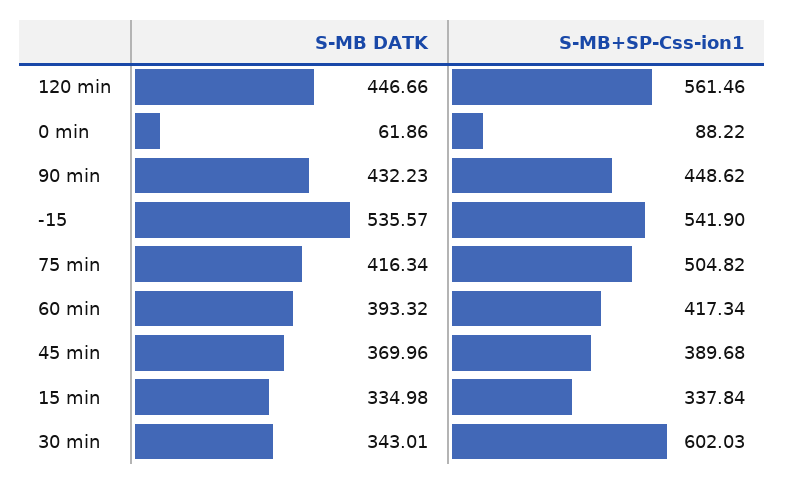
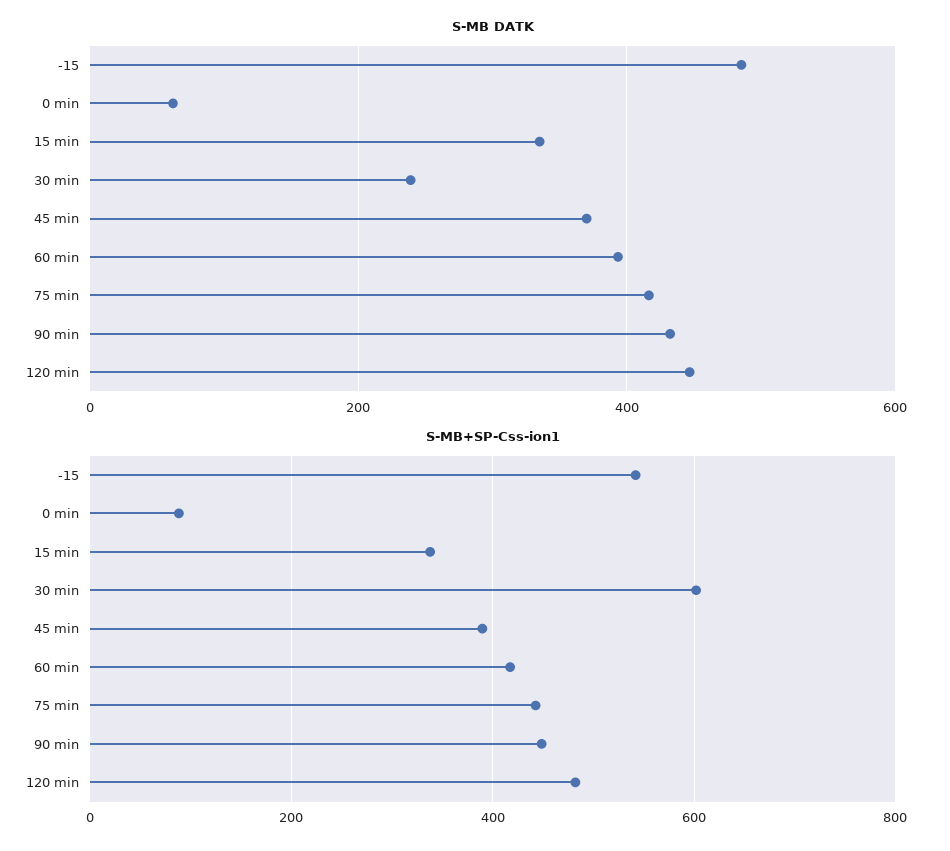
S-MB+SP-Css-ion1, 120 min: 561.46 -> 480
S-MB DATK, -15: 535.57 -> 480
S-MB+SP-Css-ion1, 75 min: 504.82 -> 440
S-MB DATK, 30 min: 343.01 -> 240

